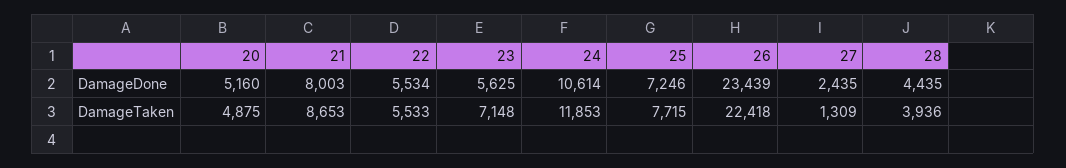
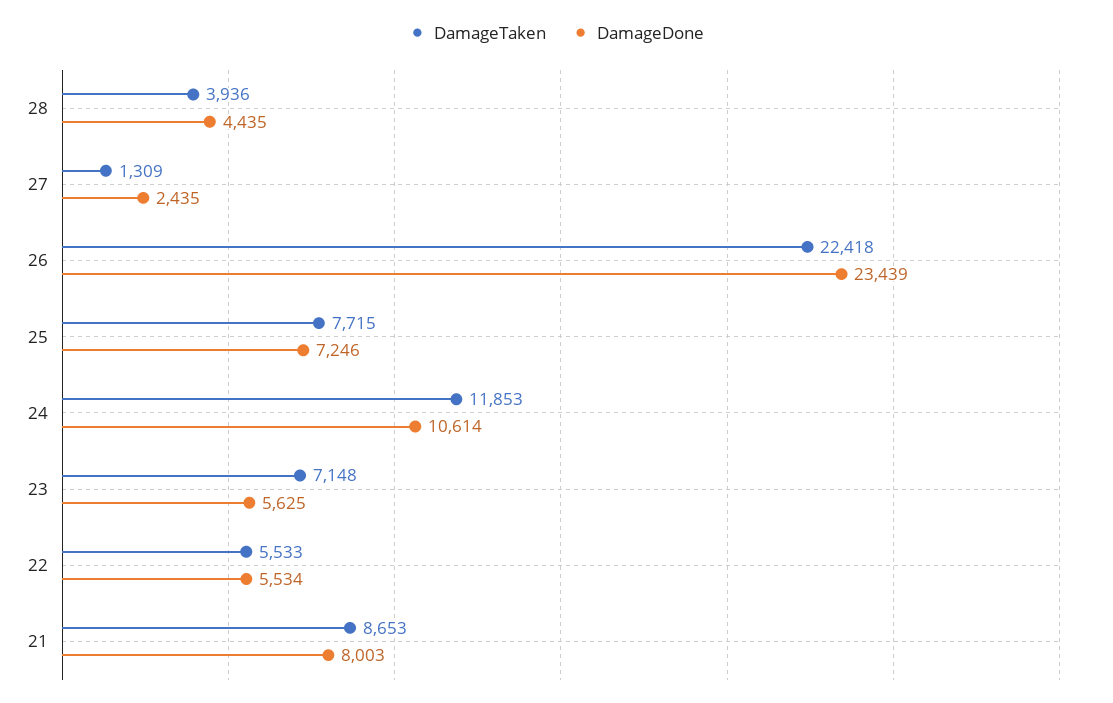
DamageDone, 20: 5160 -> none
DamageTaken, 20: 4875 -> none

